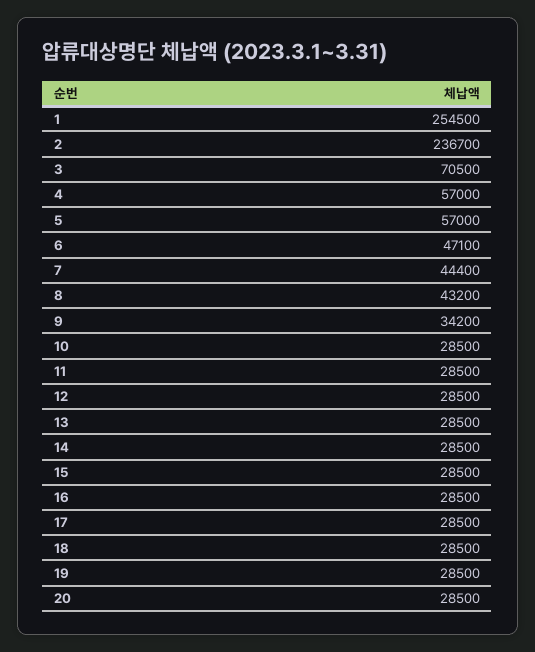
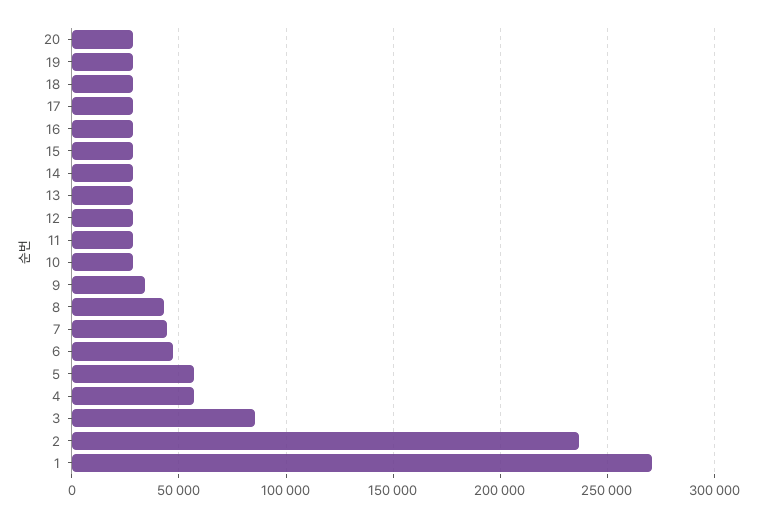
1: 254500 -> 270000
3: 70500 -> 85000

